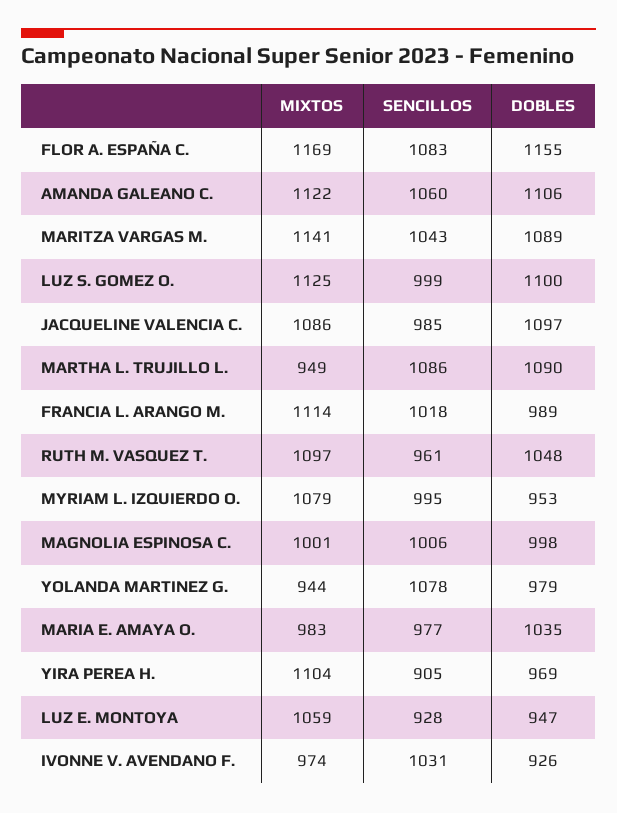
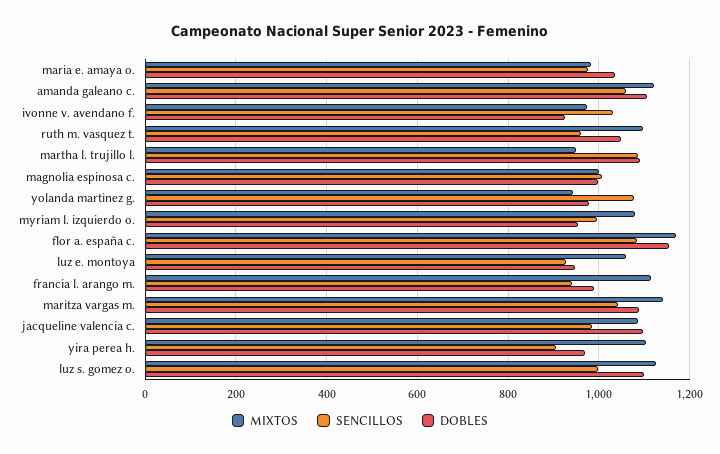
SENCILLOS, FRANCIA L. ARANGO M.: 1018 -> 940

